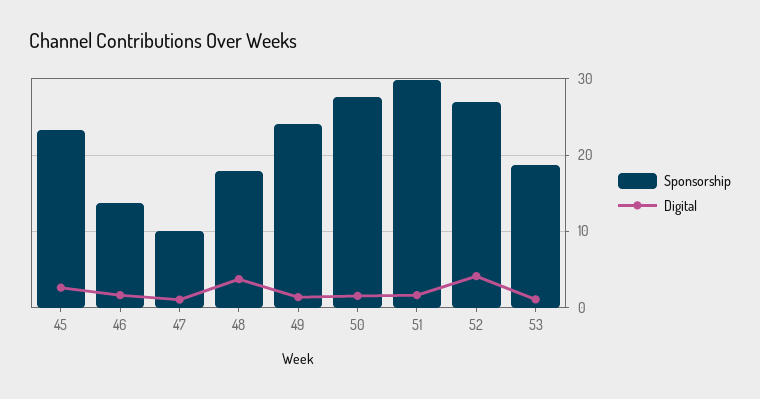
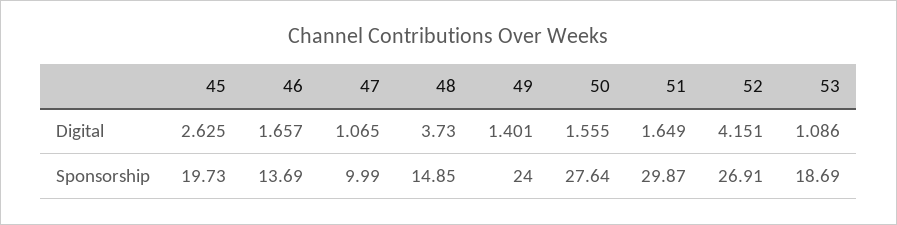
Sponsorship, 45: 23 -> 19.73
Sponsorship, 48: 18 -> 14.85

